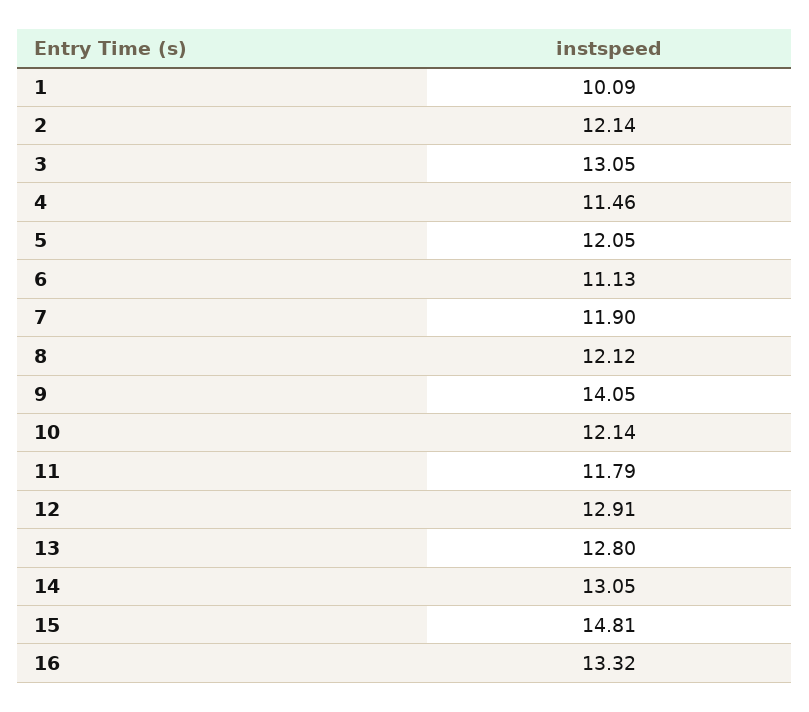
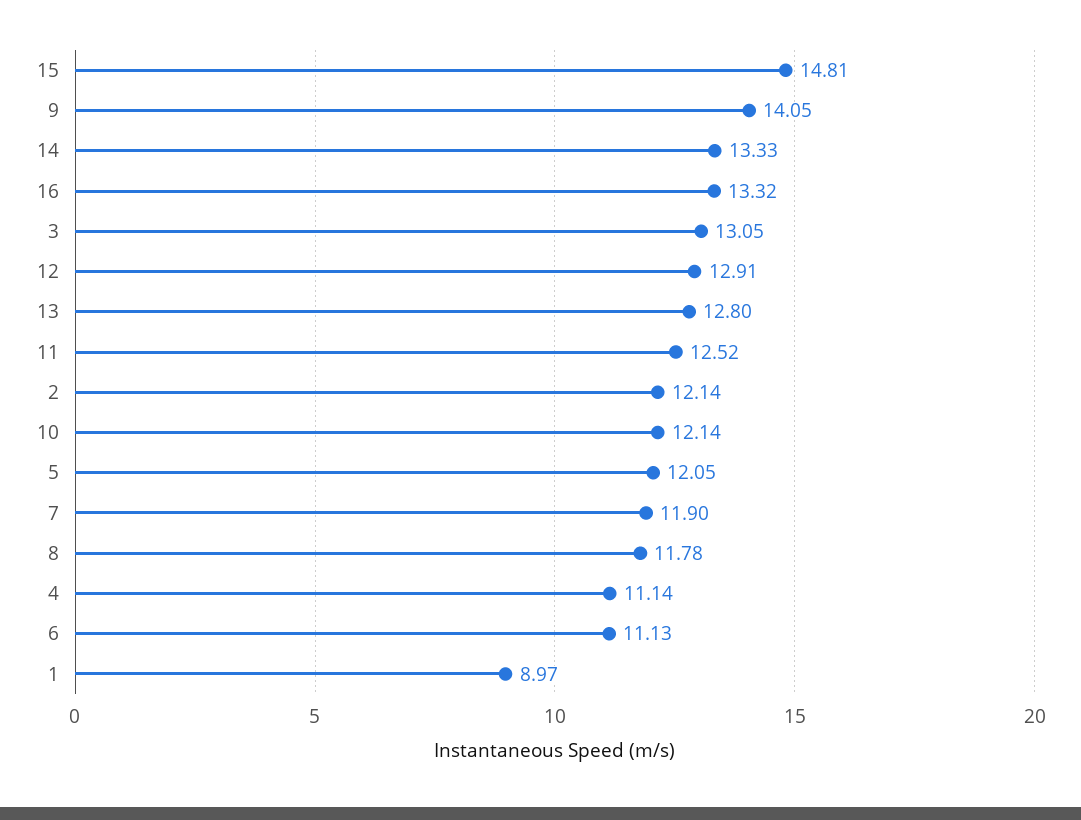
1: 10.09 -> 8.97
4: 11.46 -> 11.14
8: 12.12 -> 11.78
11: 11.79 -> 12.52
14: 13.05 -> 13.33

